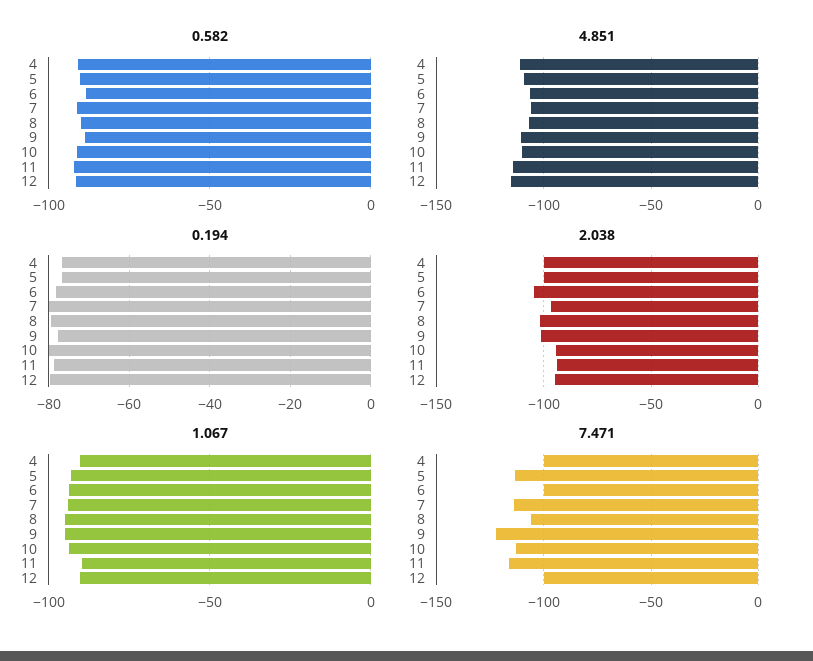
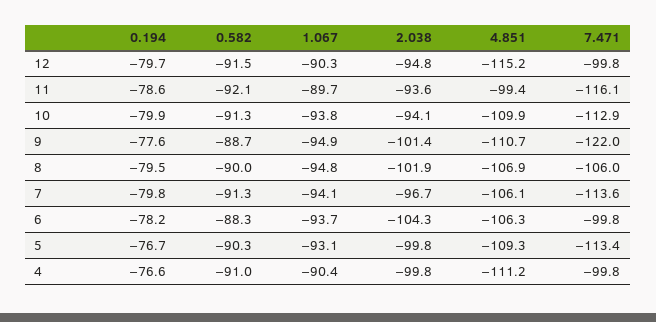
4.851, 11: -115 -> -99.4

